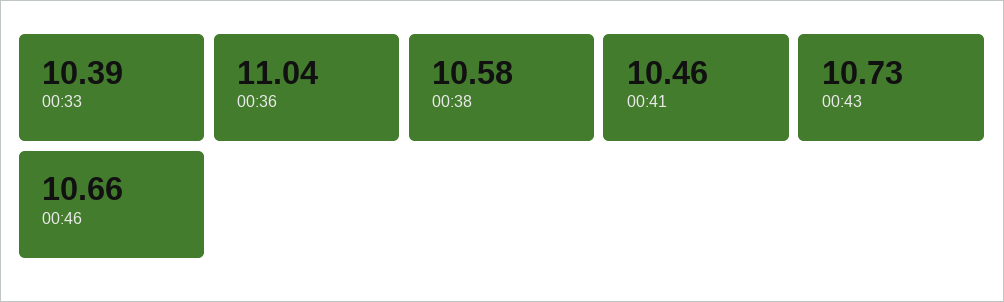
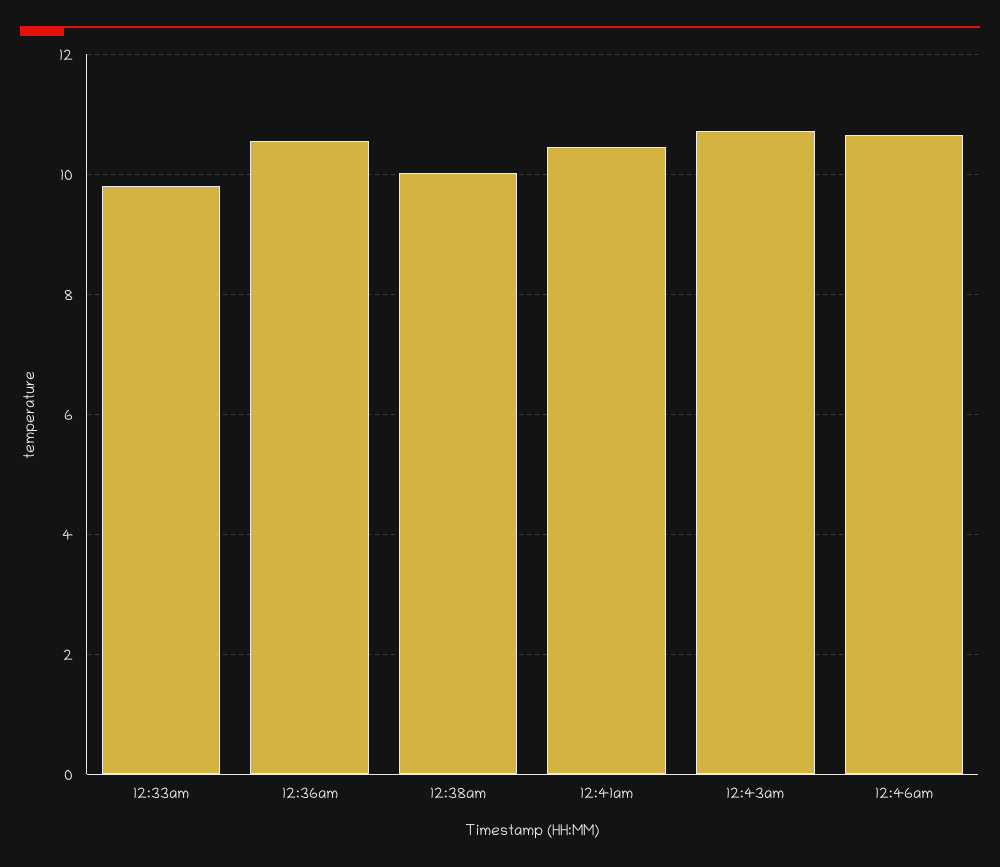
00:33: 10.39 -> 9.8
00:36: 11.04 -> 10.6
00:38: 10.58 -> 10

